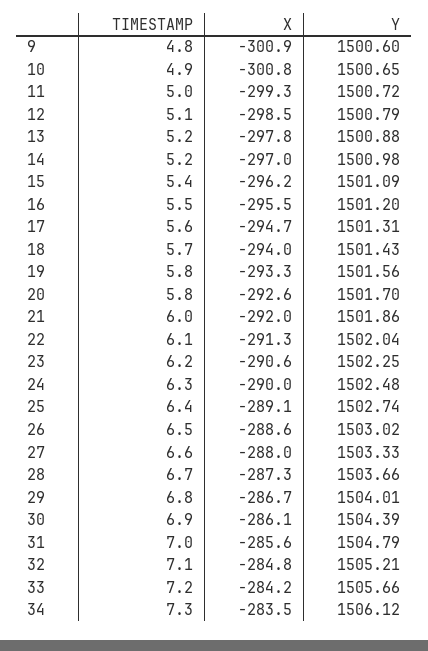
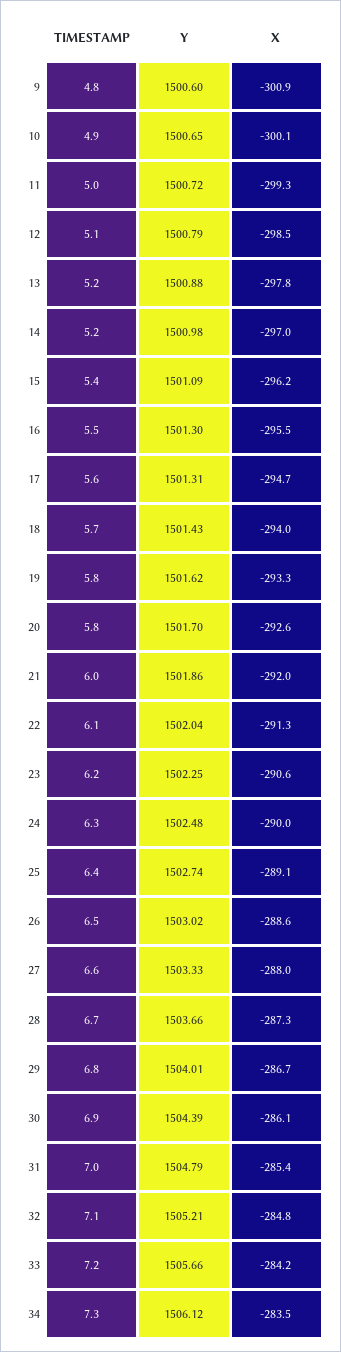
X, 10: -300.8 -> -300.1
Y, 16: 1501.2 -> 1501.3
Y, 19: 1501.56 -> 1501.62
X, 31: -285.6 -> -285.4

